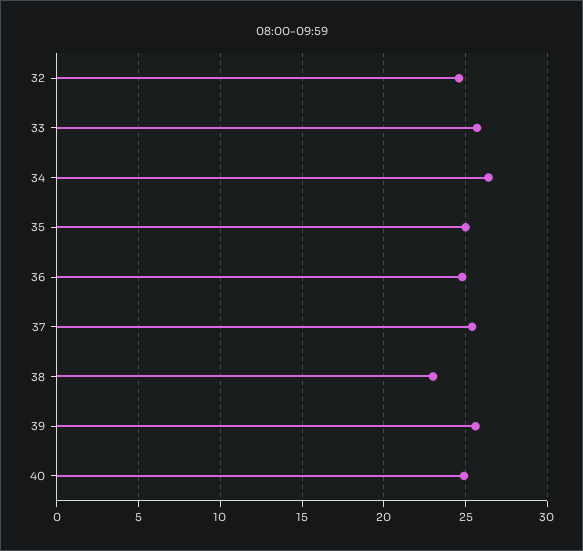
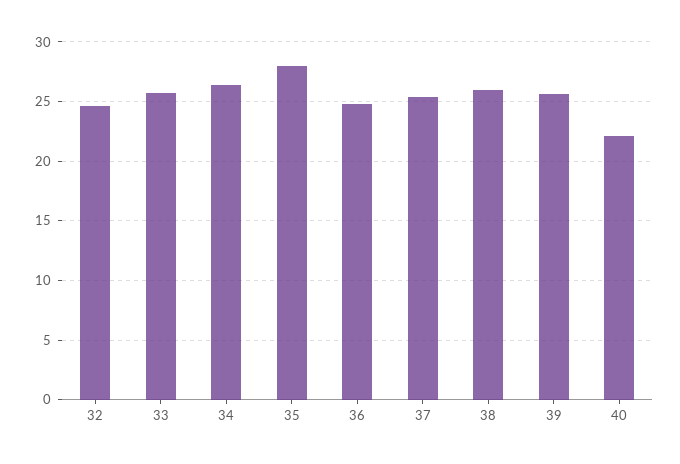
35: 25 -> 28
38: 23 -> 26
40: 25 -> 22

